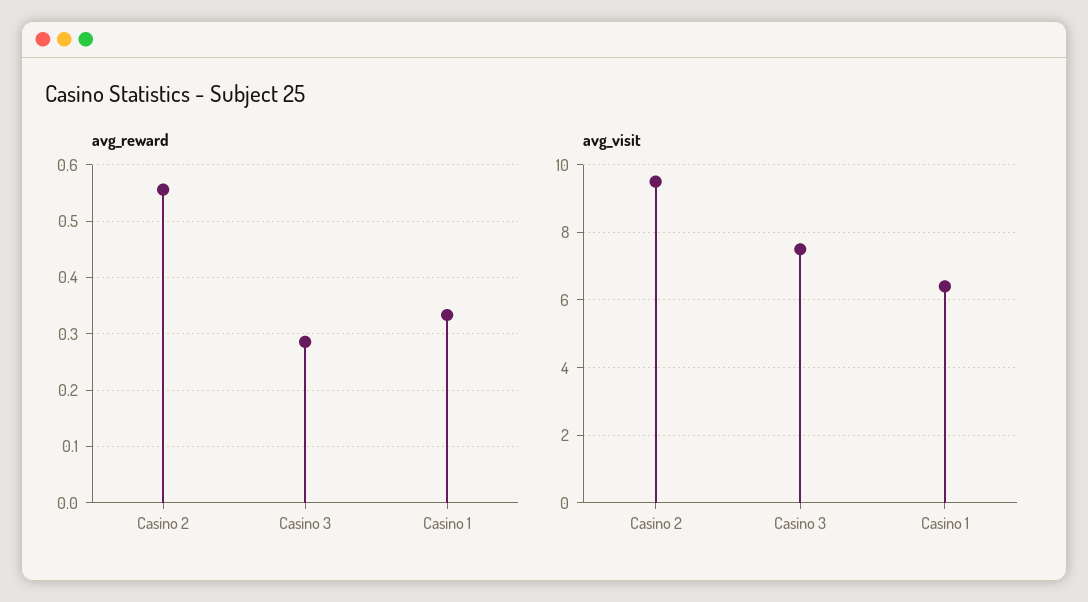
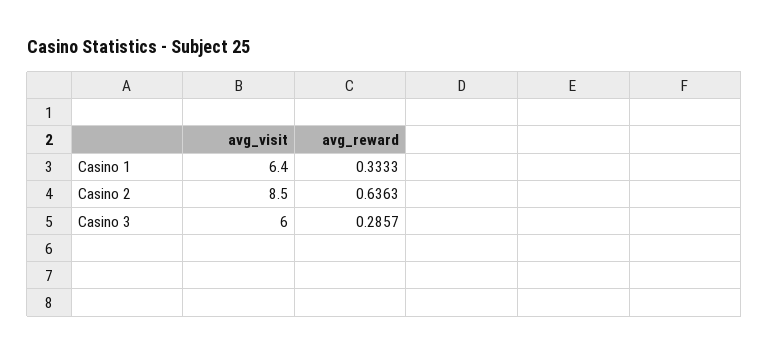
avg_reward, Casino 2: 0.56 -> 0.6363
avg_visit, Casino 2: 9.5 -> 8.5
avg_visit, Casino 3: 7.5 -> 6

